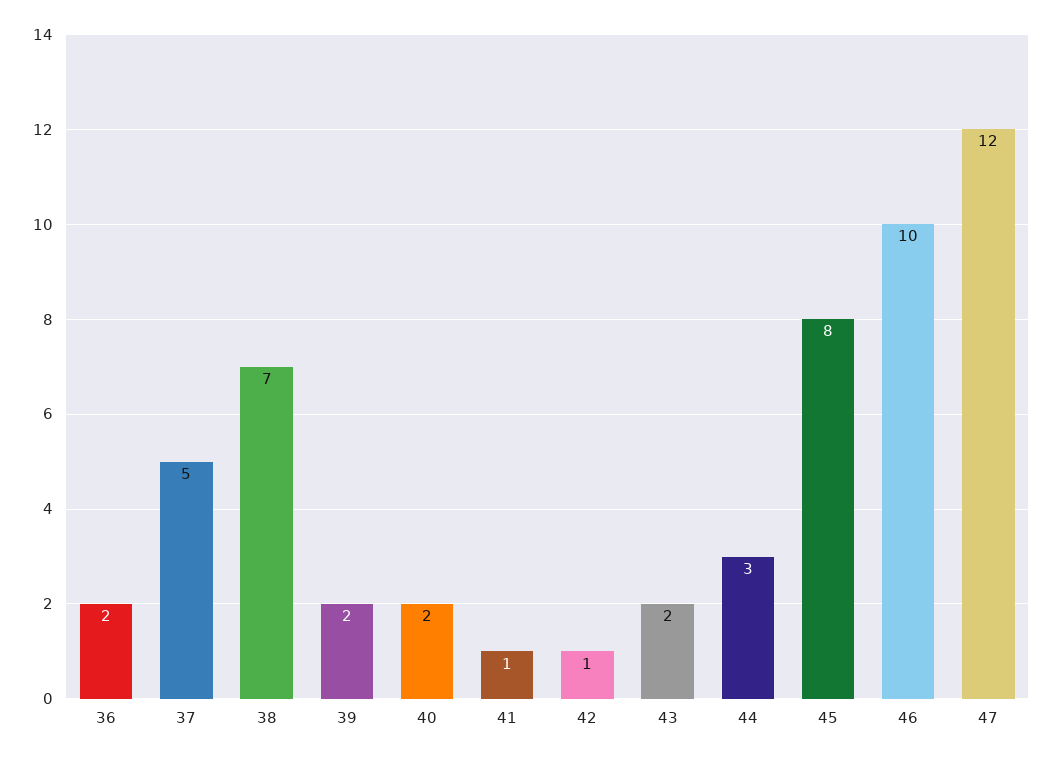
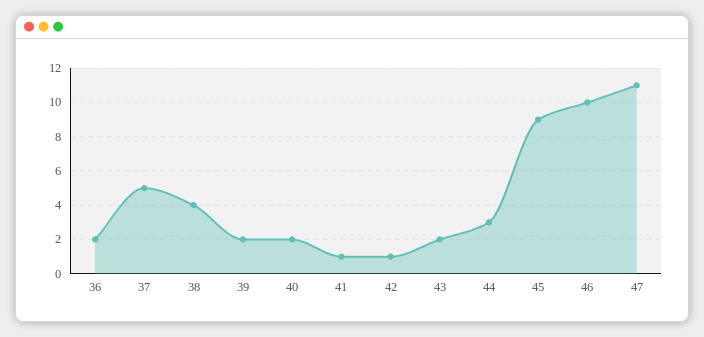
38: 7 -> 4
45: 8 -> 9
47: 12 -> 11

